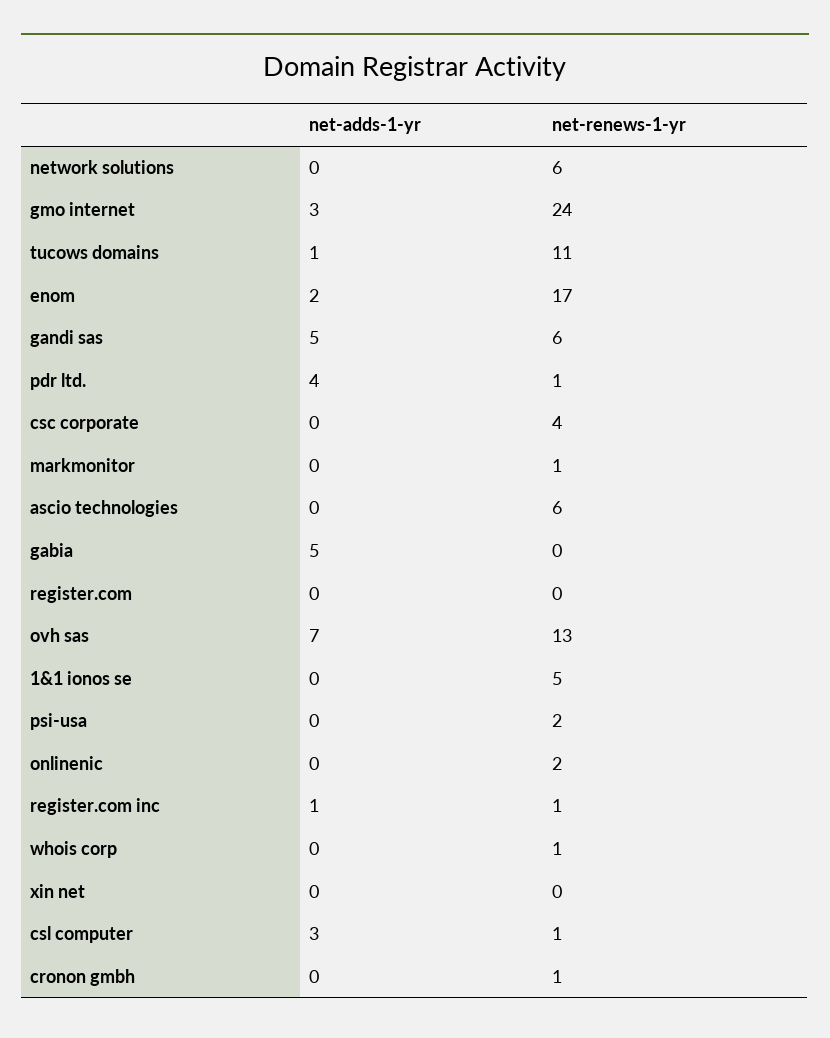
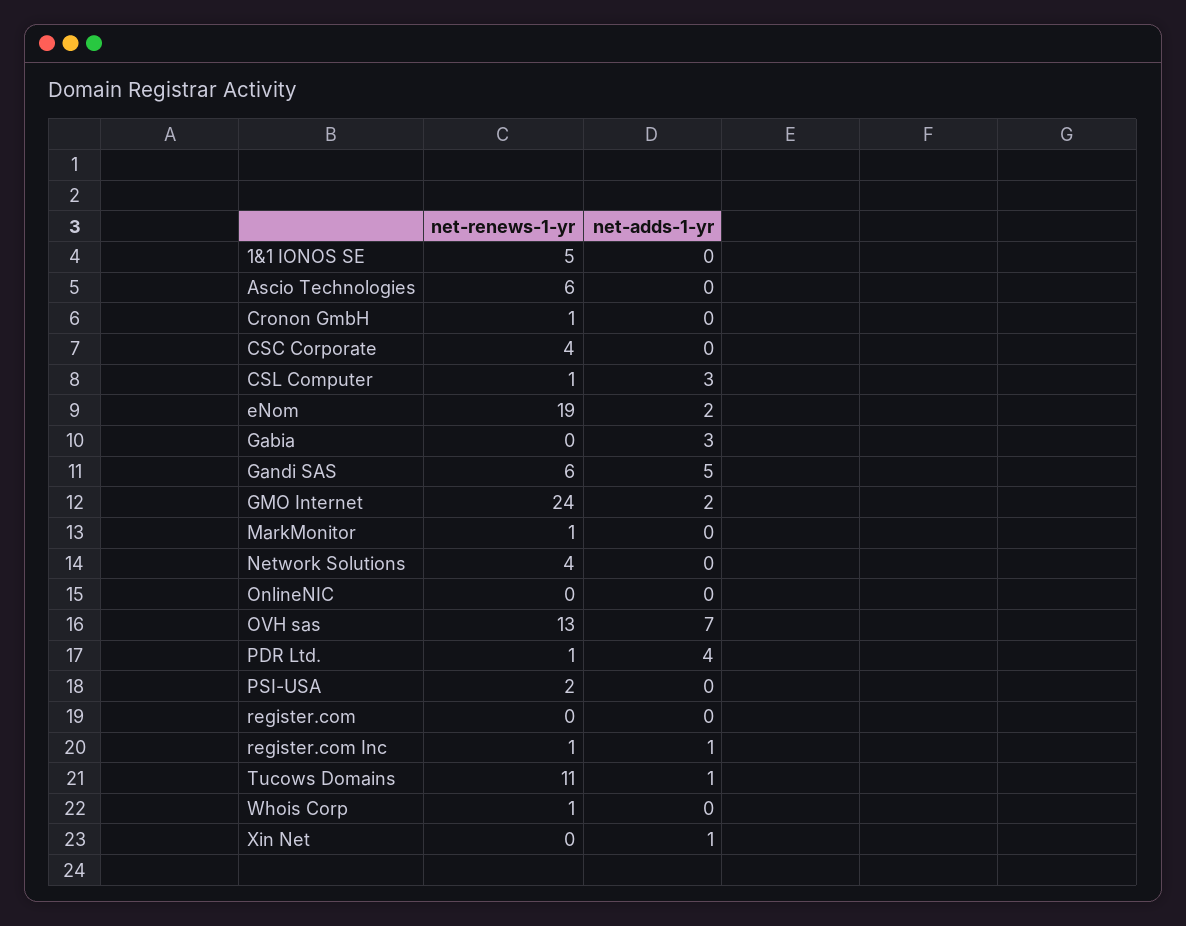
net-renews-1-yr, network solutions: 6 -> 4
net-adds-1-yr, gmo internet: 3 -> 2
net-renews-1-yr, enom: 17 -> 19
net-adds-1-yr, gabia: 5 -> 3
net-renews-1-yr, onlinenic: 2 -> 0
net-adds-1-yr, xin net: 0 -> 1

